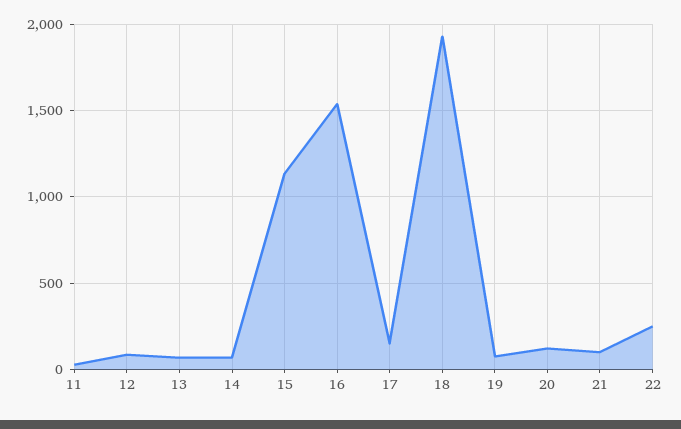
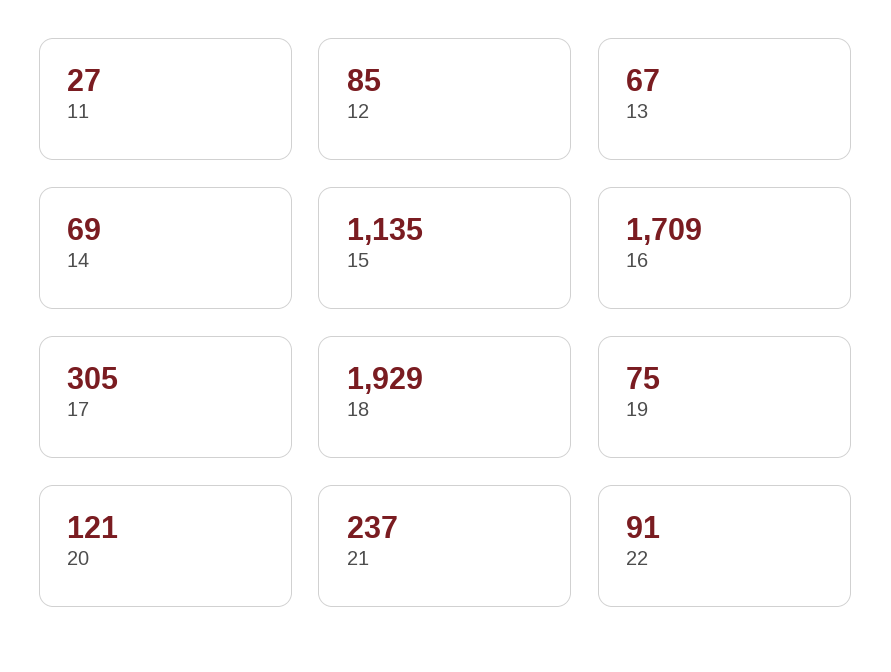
16: 1550 -> 1709
17: 150 -> 305
21: 100 -> 237
22: 250 -> 91

